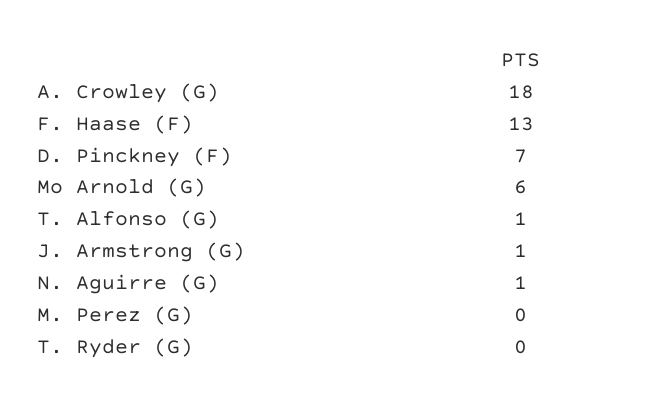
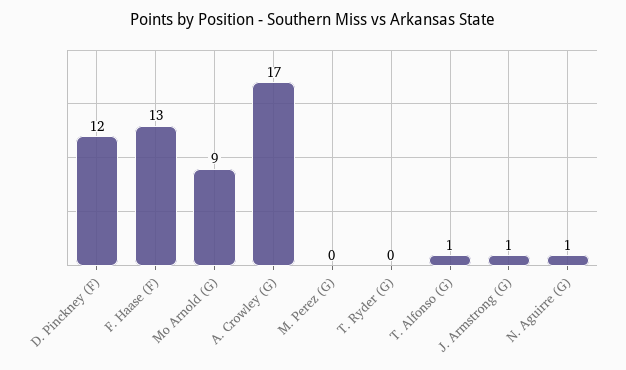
A. Crowley (G): 18 -> 17
D. Pinckney (F): 7 -> 12
Mo Arnold (G): 6 -> 9

